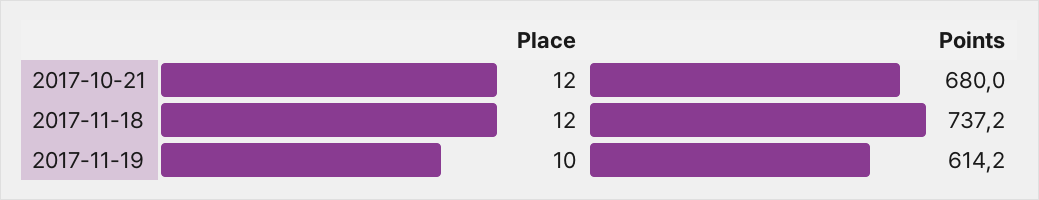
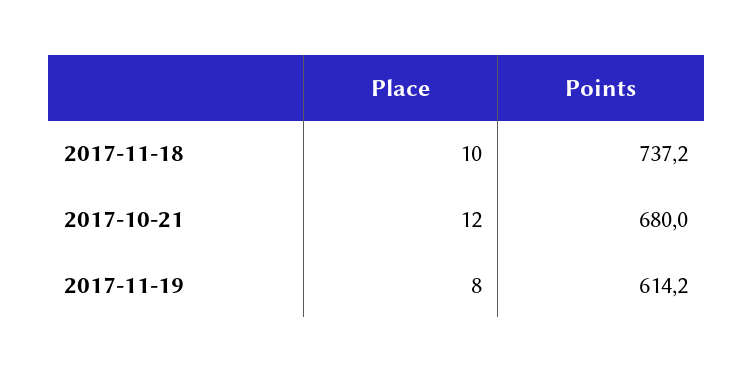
Place, 2017-11-18: 12 -> 10
Place, 2017-11-19: 10 -> 8

